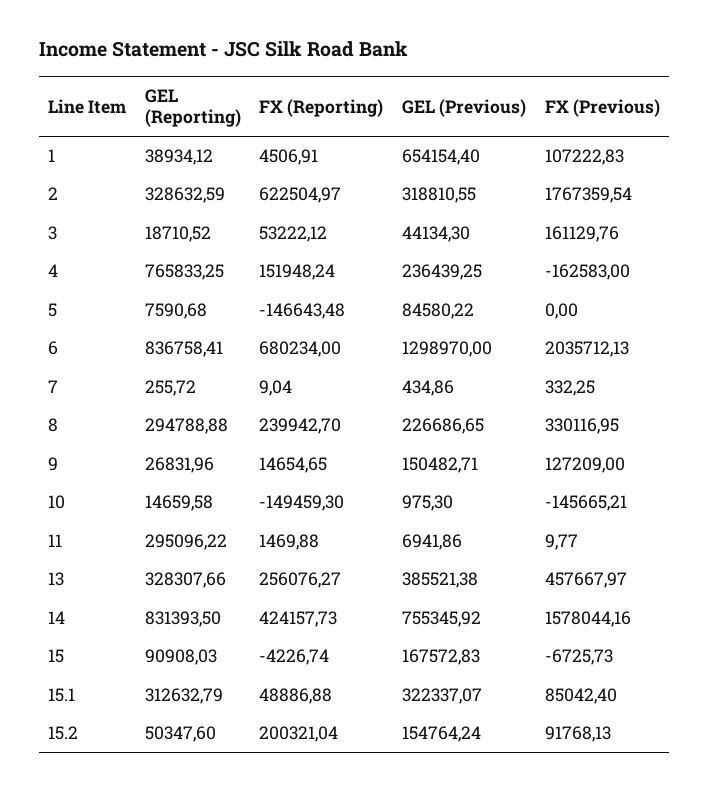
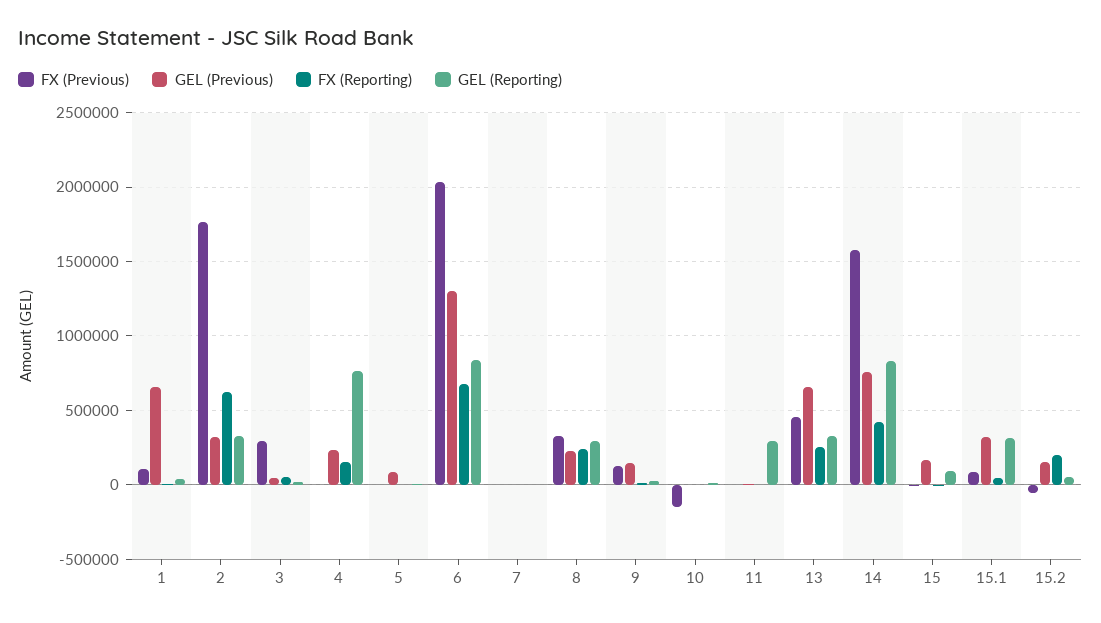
FX (Previous), 3: 161129.76 -> 300000
FX (Previous), 4: -162583 -> 0
FX (Reporting), 5: -146643.48 -> 0
FX (Reporting), 10: -149459.3 -> 0
GEL (Previous), 13: 385521.38 -> 650000
FX (Previous), 15.2: 91768.13 -> -50000

